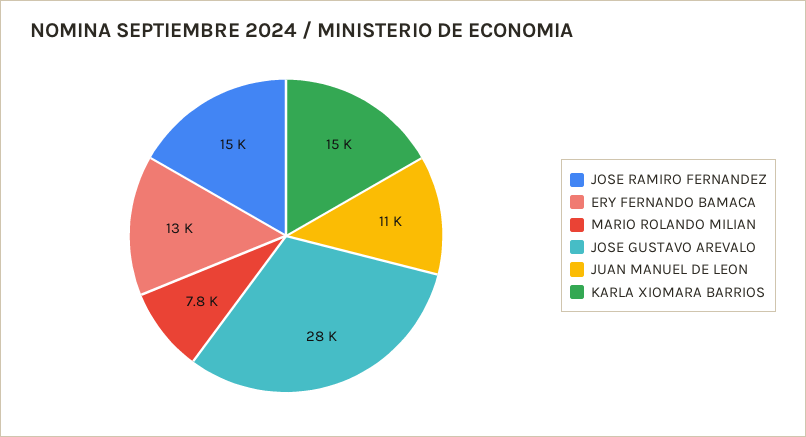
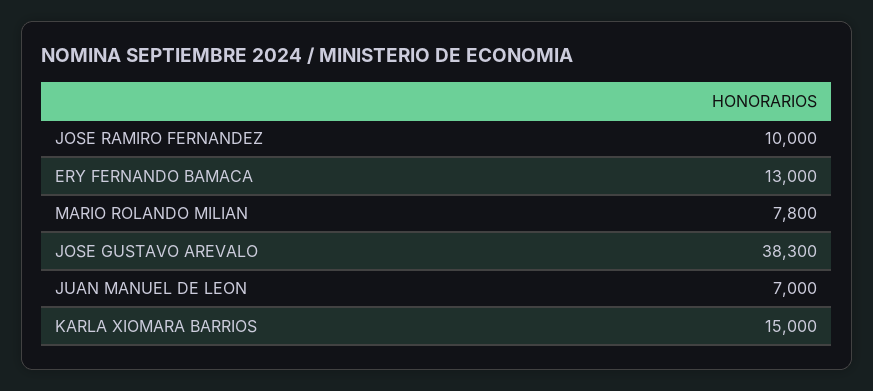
JOSE RAMIRO FERNANDEZ: 15000 -> 10000
JOSE GUSTAVO AREVALO: 28000 -> 38300
JUAN MANUEL DE LEON: 11000 -> 7000

